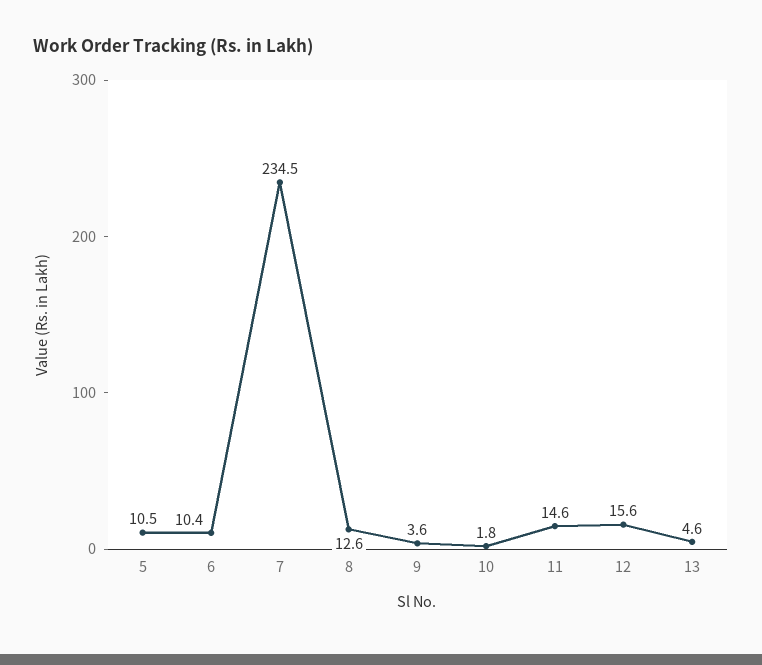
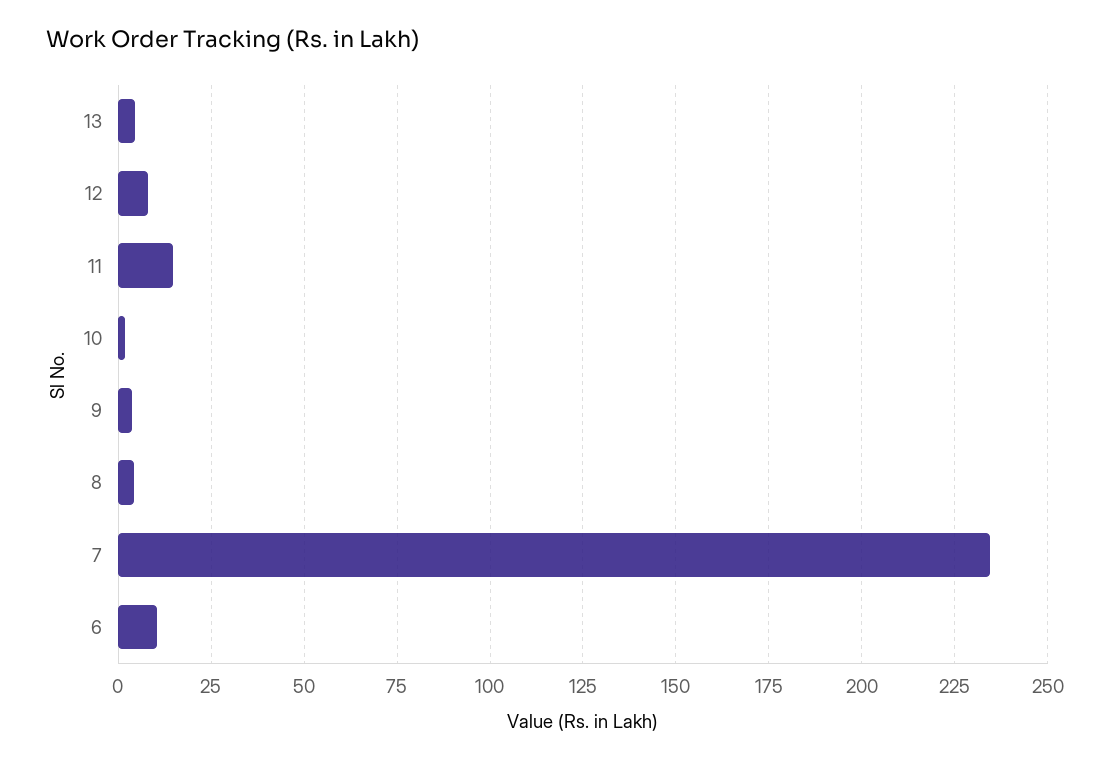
5: 10.5 -> none
8: 12.6 -> 5
12: 15.6 -> 7.5

